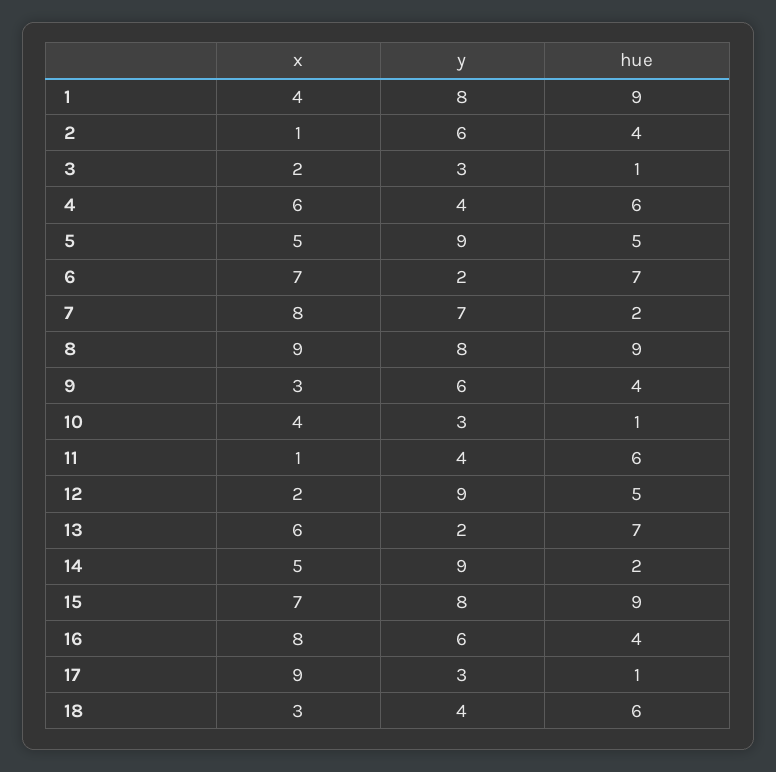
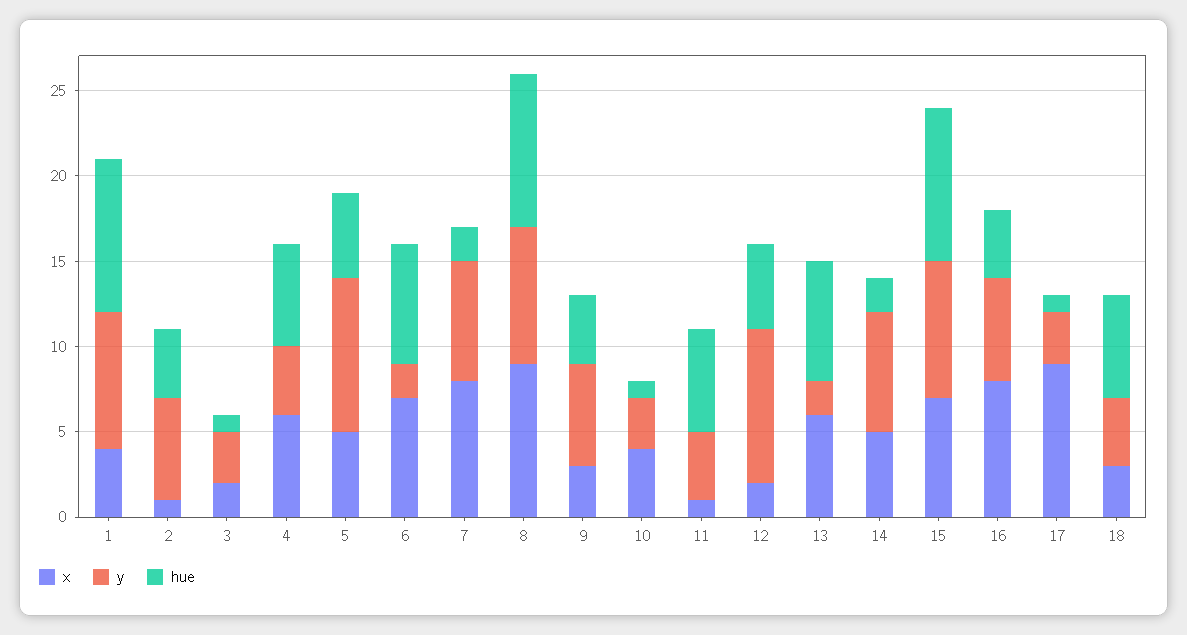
y, 14: 9 -> 7

